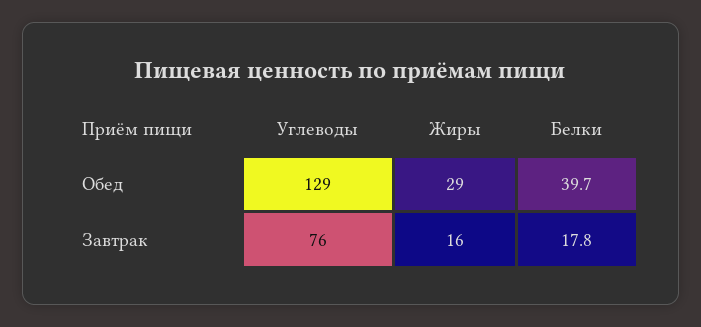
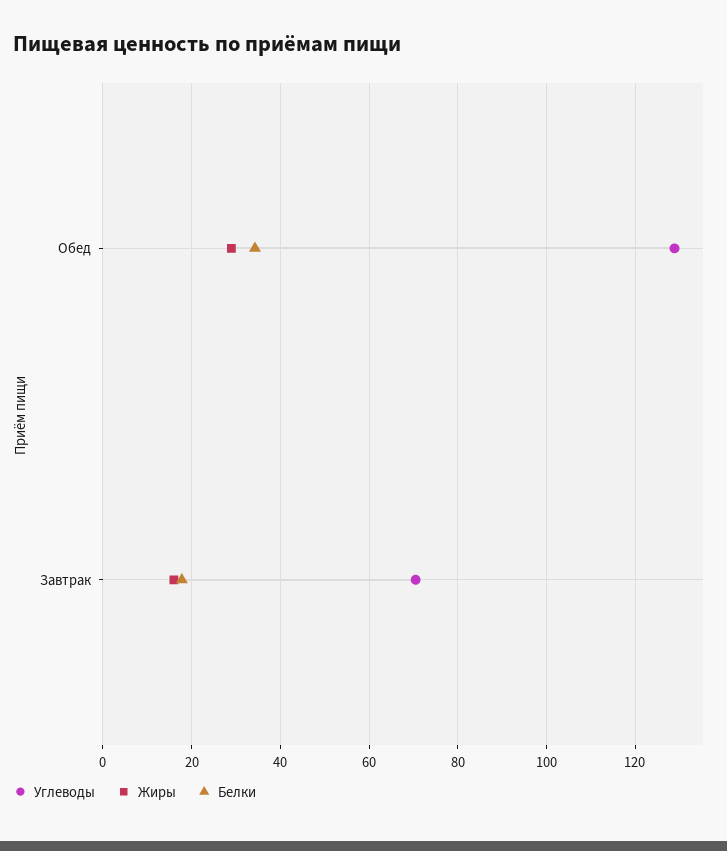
Белки, Обед: 39.7 -> 34
Углеводы, Завтрак: 76 -> 70

